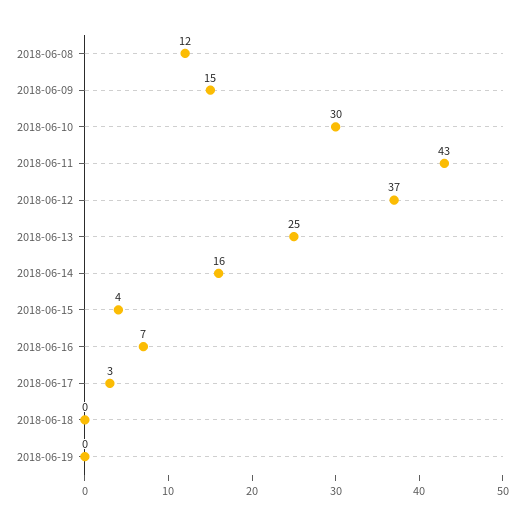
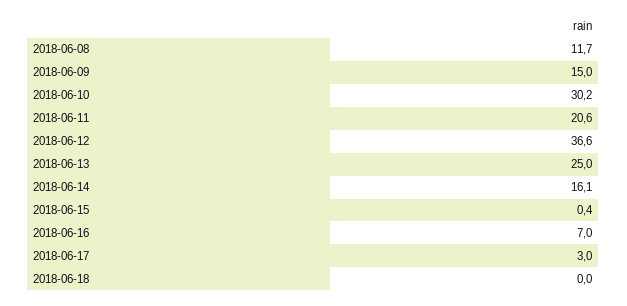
2018-06-11: 43 -> 20.6
2018-06-15: 4 -> 0.4
2018-06-19: 0 -> none

